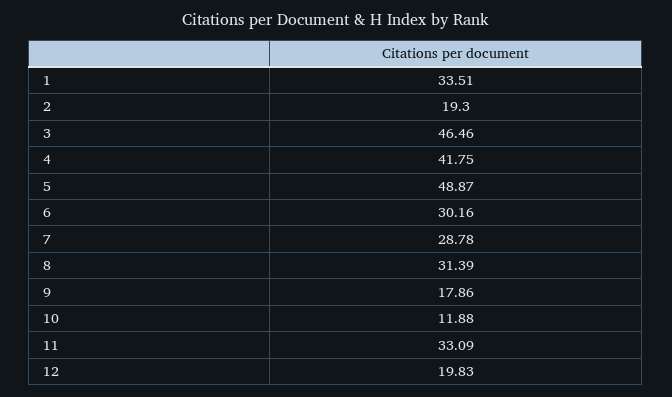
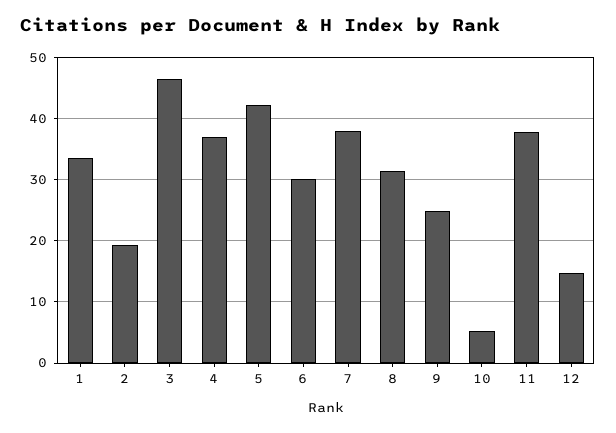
4: 41.75 -> 37
5: 48.87 -> 42
7: 28.78 -> 38
9: 17.86 -> 25
10: 11.88 -> 5
11: 33.09 -> 38
12: 19.83 -> 15

